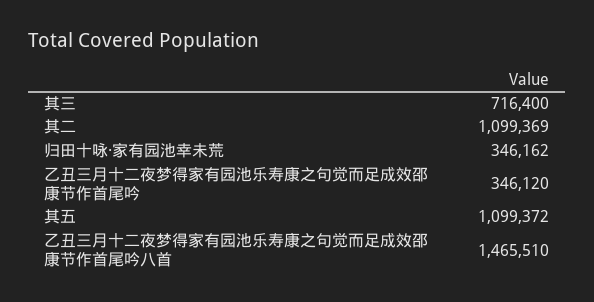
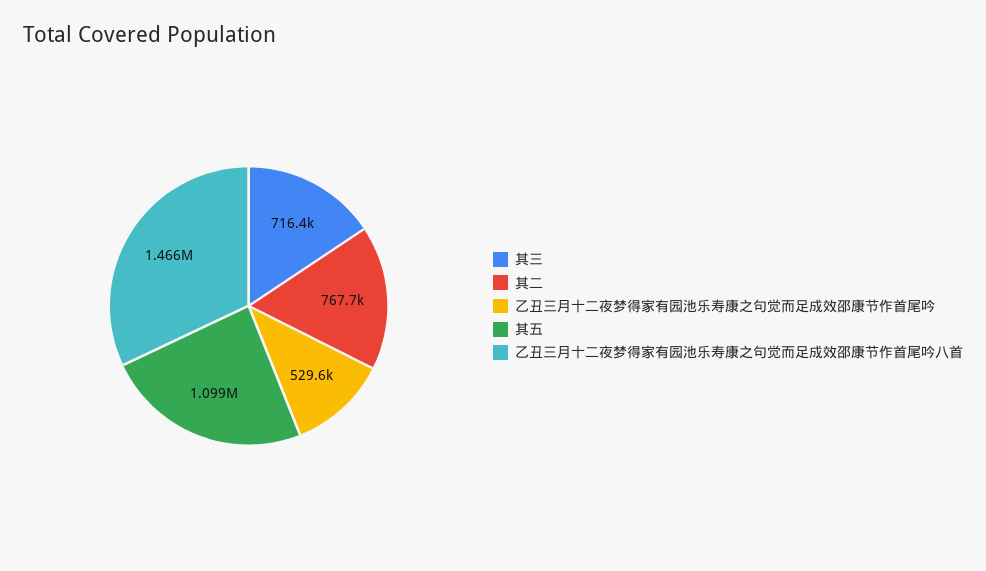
其二: 1099369 -> 767700
归田十咏·家有园池幸未荒: 346162 -> none
乙丑三月十二夜梦得家有园池乐寿康之句觉而足成效邵康节作首尾吟: 346120 -> 529600

